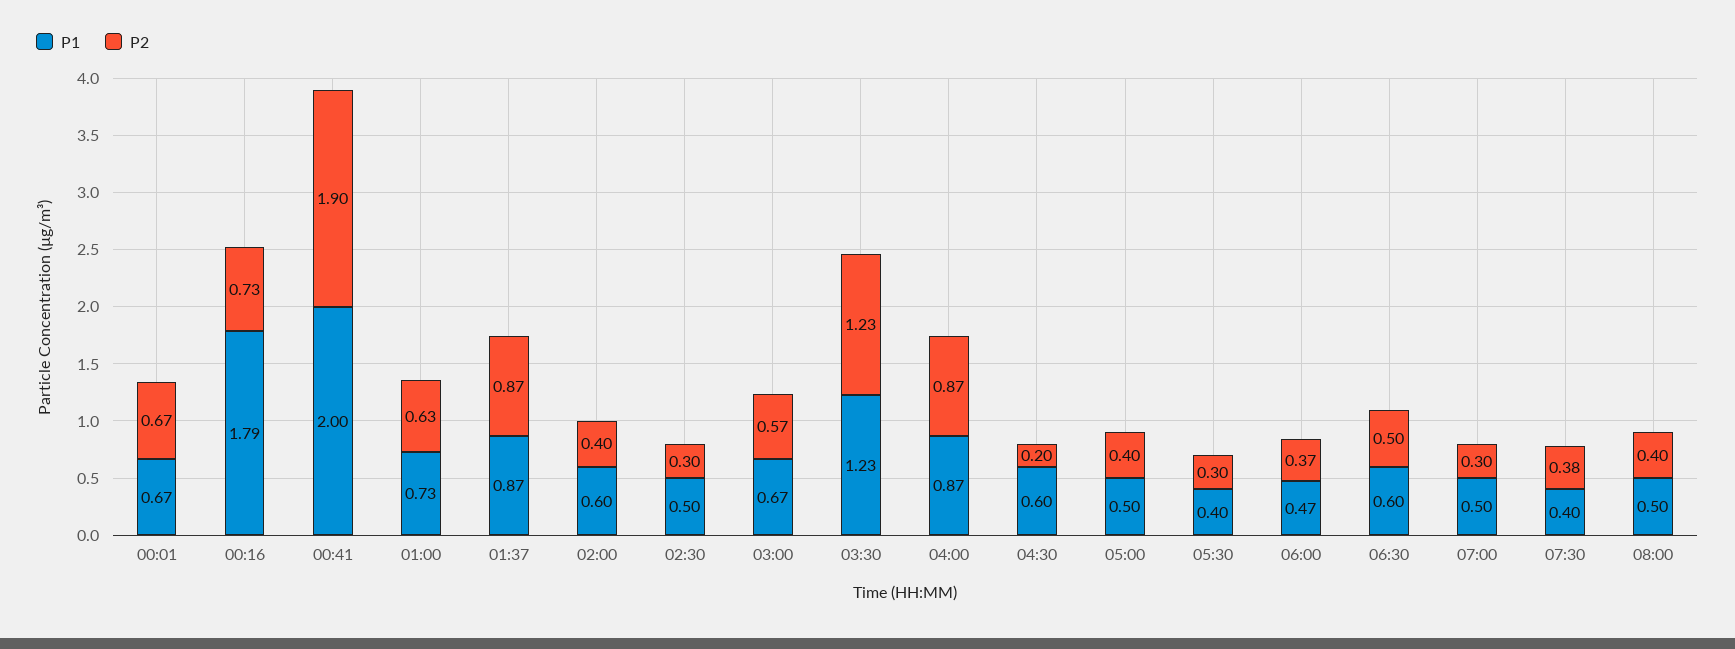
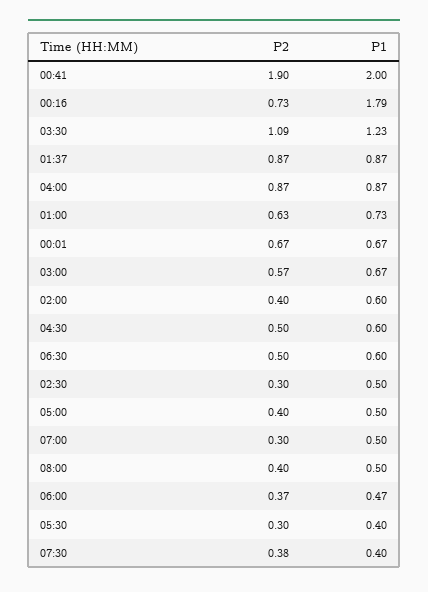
P2, 03:30: 1.23 -> 1.09
P2, 04:30: 0.2 -> 0.5

